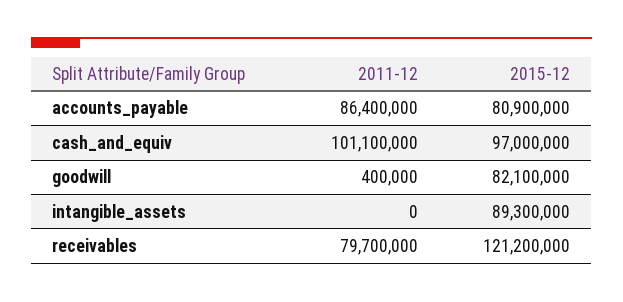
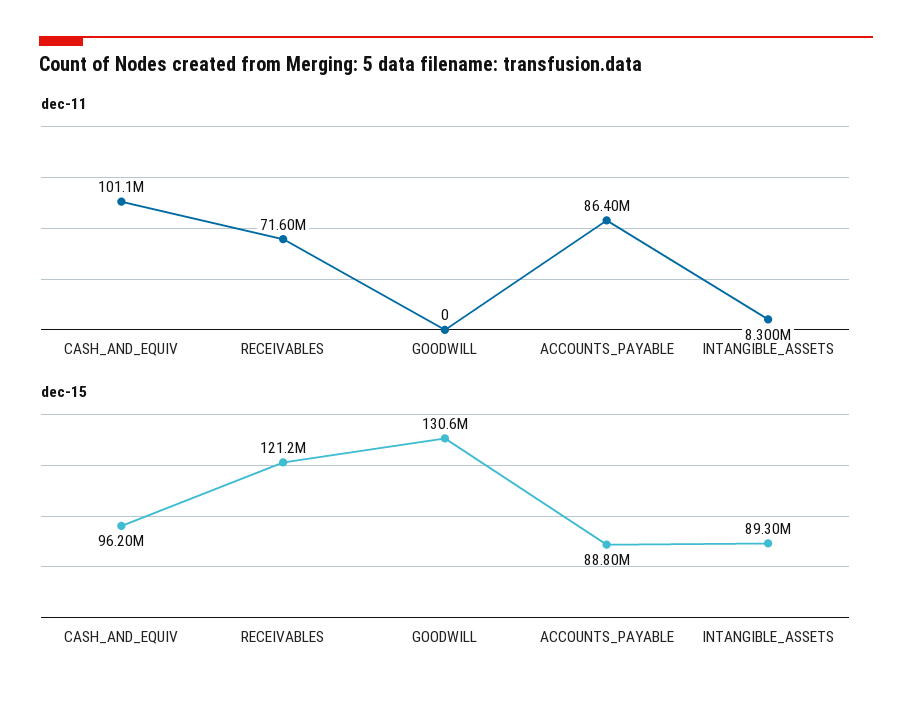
2015-12, accounts_payable: 80900000 -> 88800000
2015-12, cash_and_equiv: 97000000 -> 96200000
2011-12, goodwill: 400000 -> 0
2015-12, goodwill: 82100000 -> 130600000
2011-12, intangible_assets: 0 -> 8300000
2011-12, receivables: 79700000 -> 71600000

